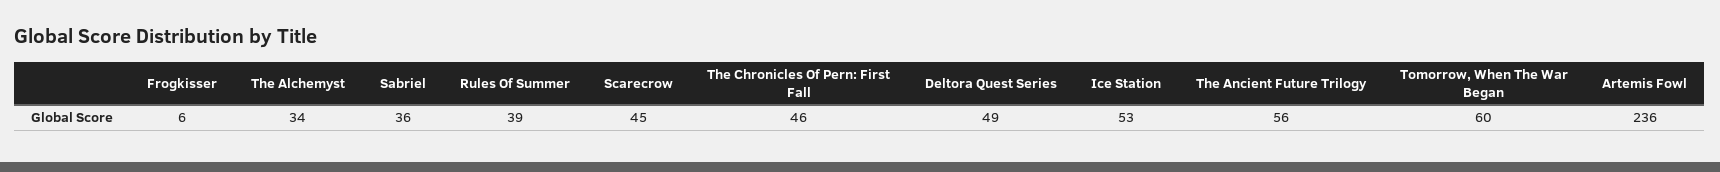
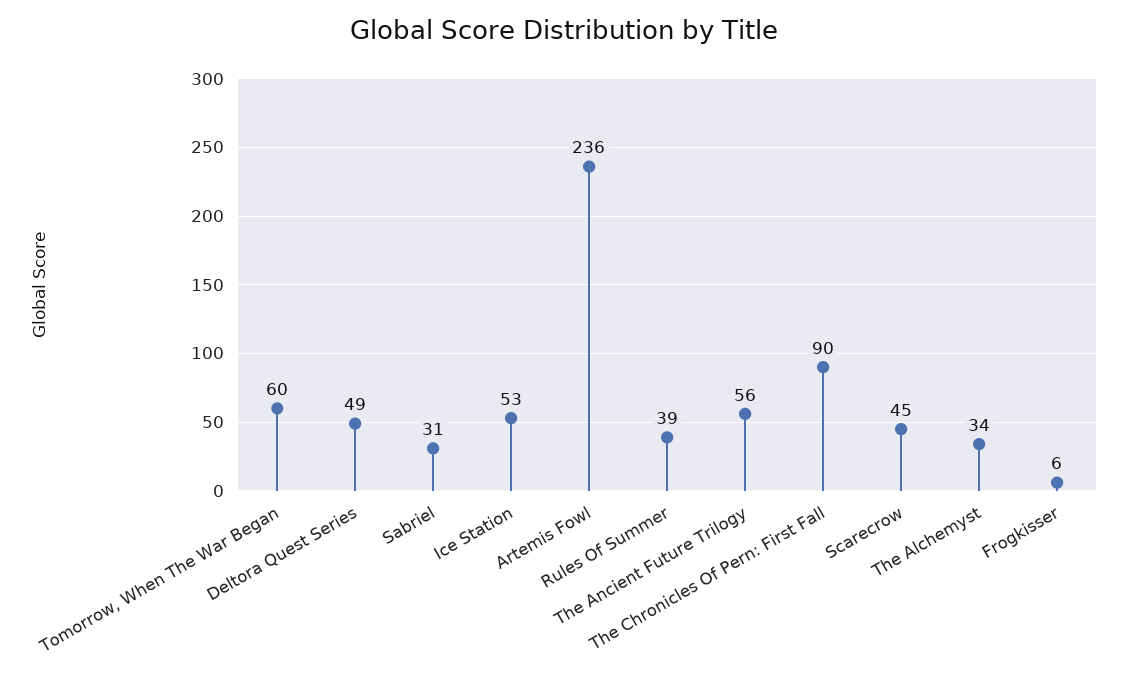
Sabriel: 36 -> 31
The Chronicles Of Pern: First Fall: 46 -> 90

